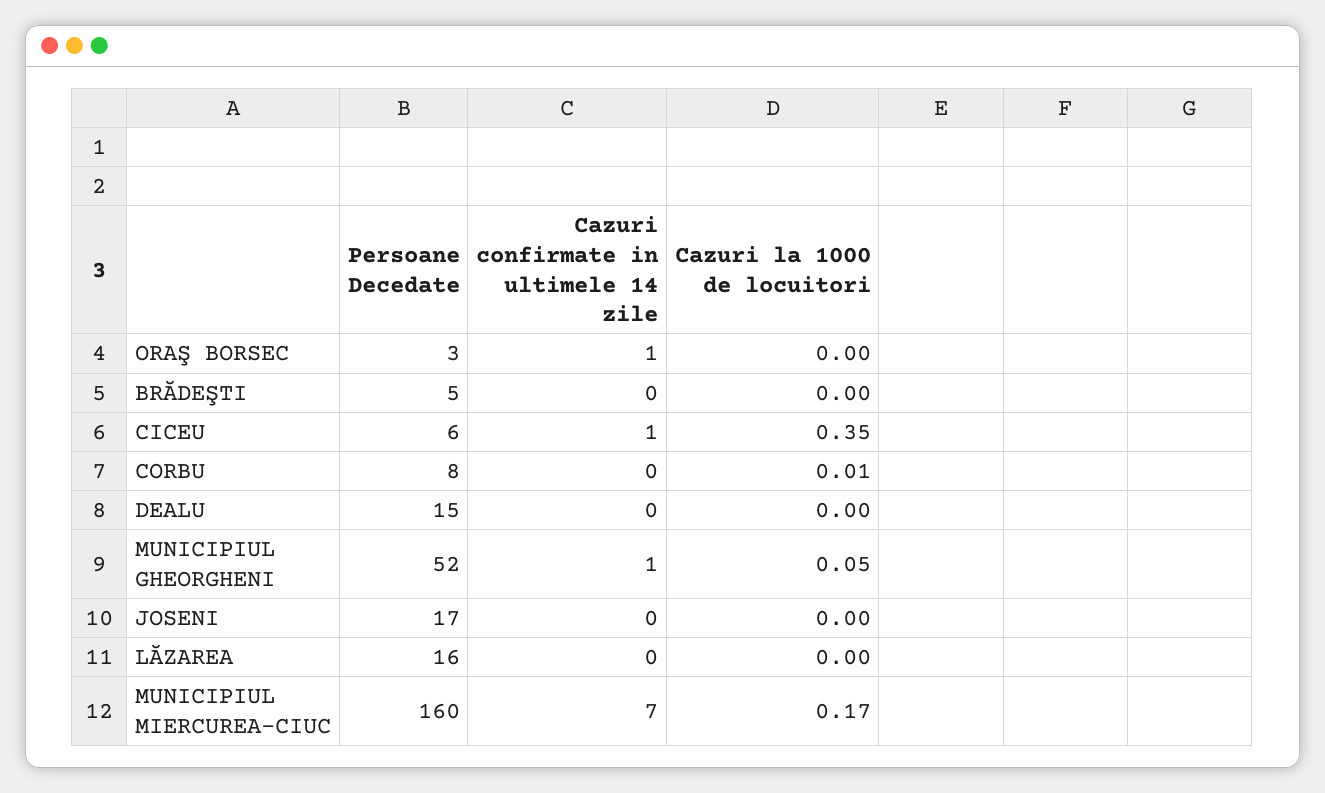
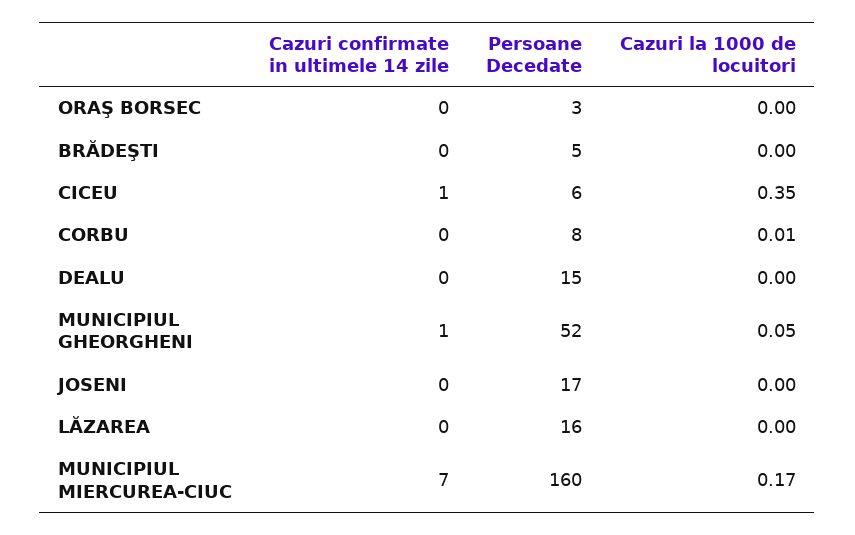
Cazuri confirmate in ultimele 14 zile, ORAŞ BORSEC: 1 -> 0

